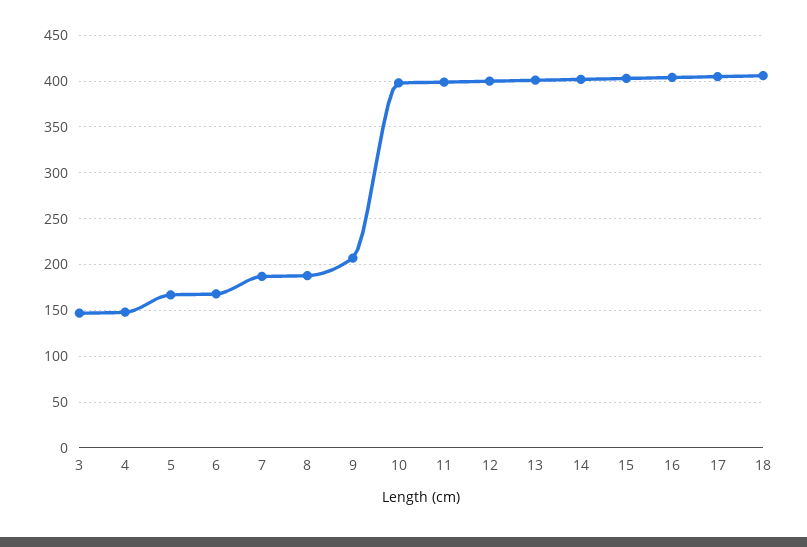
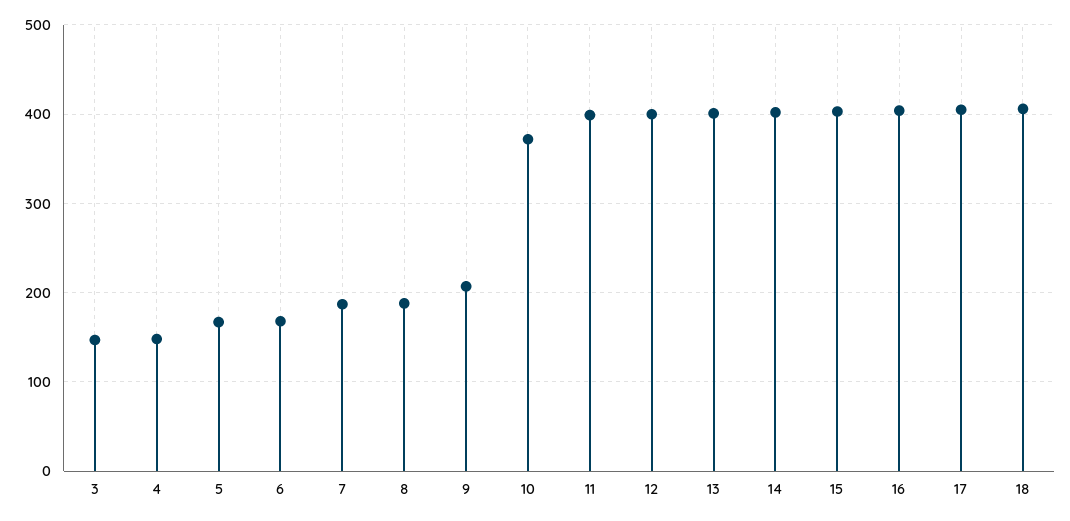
10: 400 -> 370

